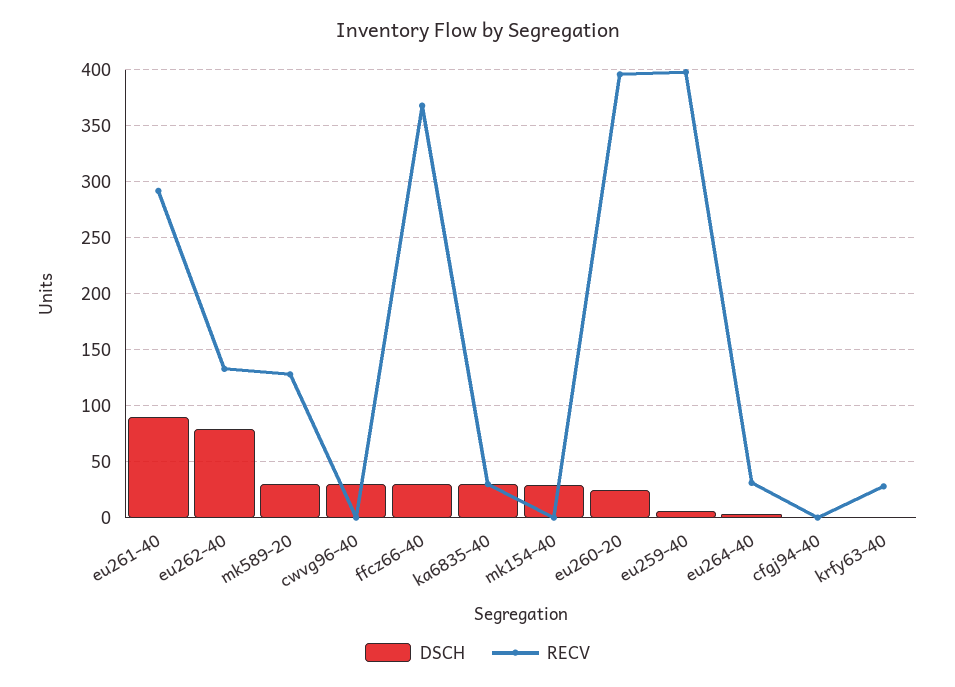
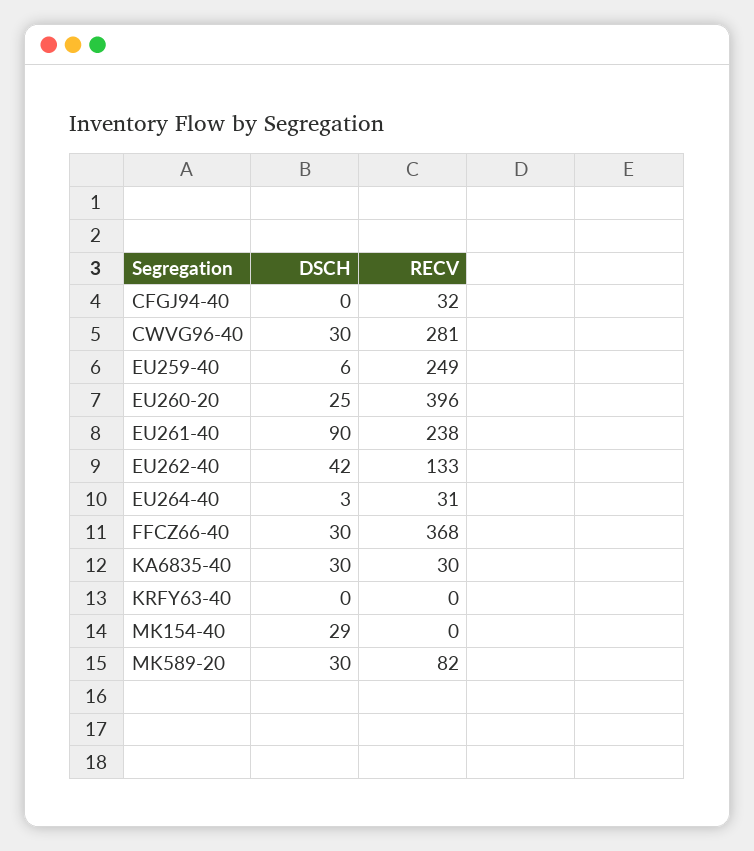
RECV, eu261-40: 290 -> 238
DSCH, eu262-40: 80 -> 42
RECV, mk589-20: 130 -> 82
RECV, cwvg96-40: 0 -> 281
RECV, eu259-40: 400 -> 249
RECV, cfgj94-40: 0 -> 32
RECV, krfy63-40: 30 -> 0

